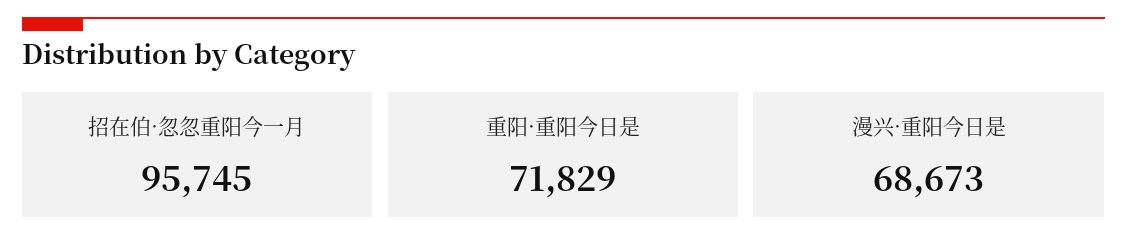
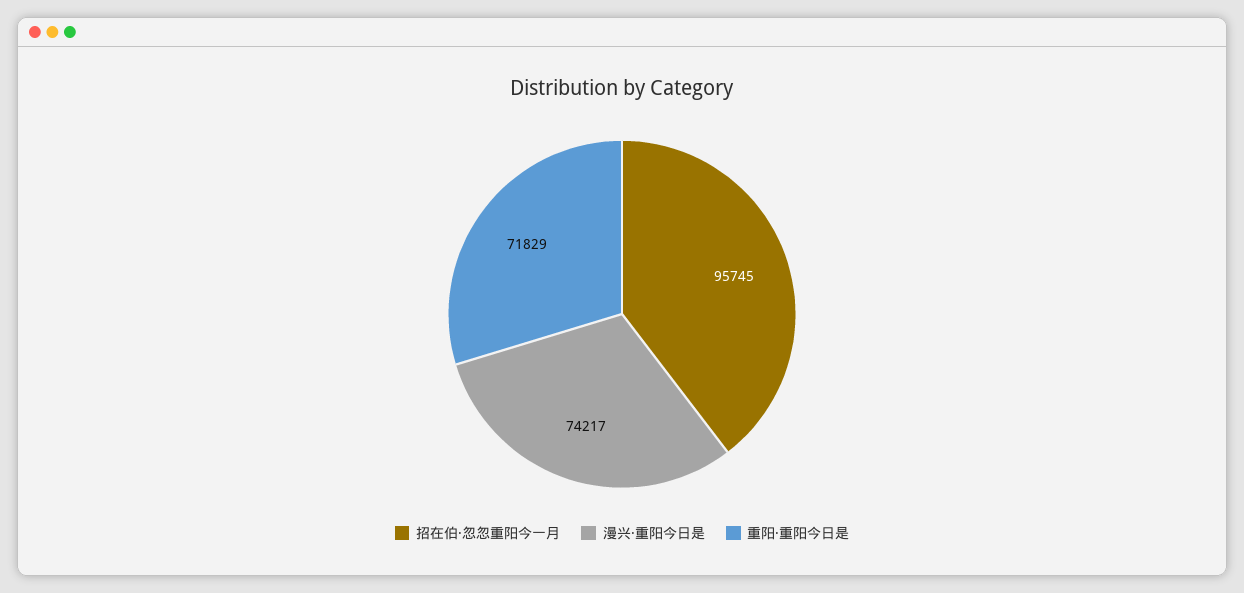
漫兴·重阳今日是: 68673 -> 74217

